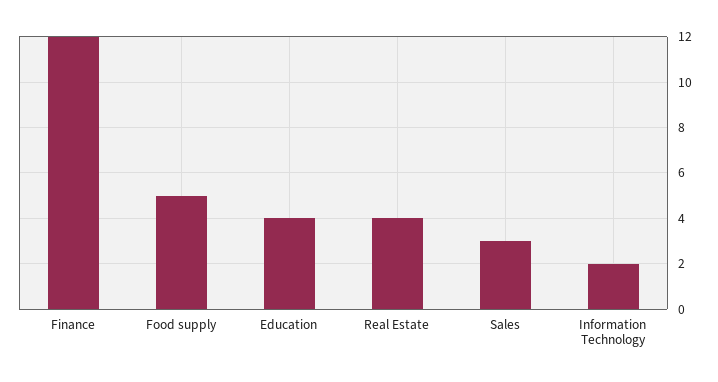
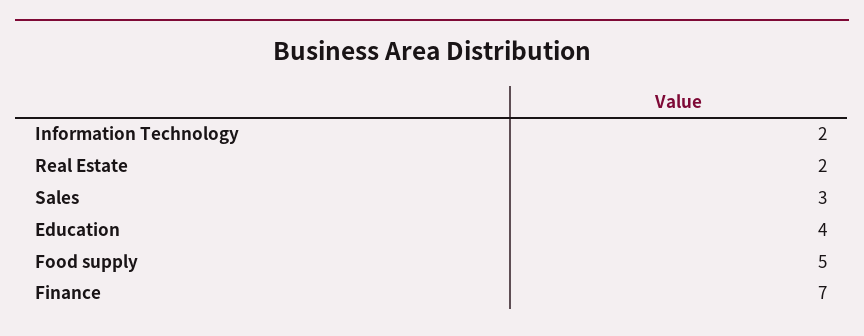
Finance: 12 -> 7
Real Estate: 4 -> 2

